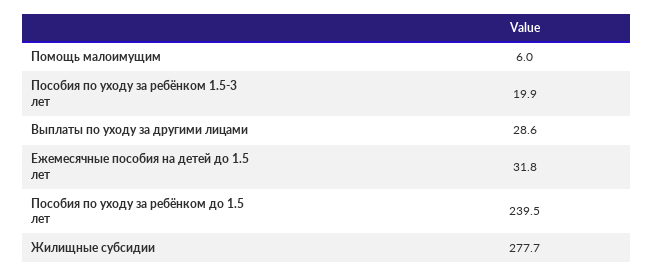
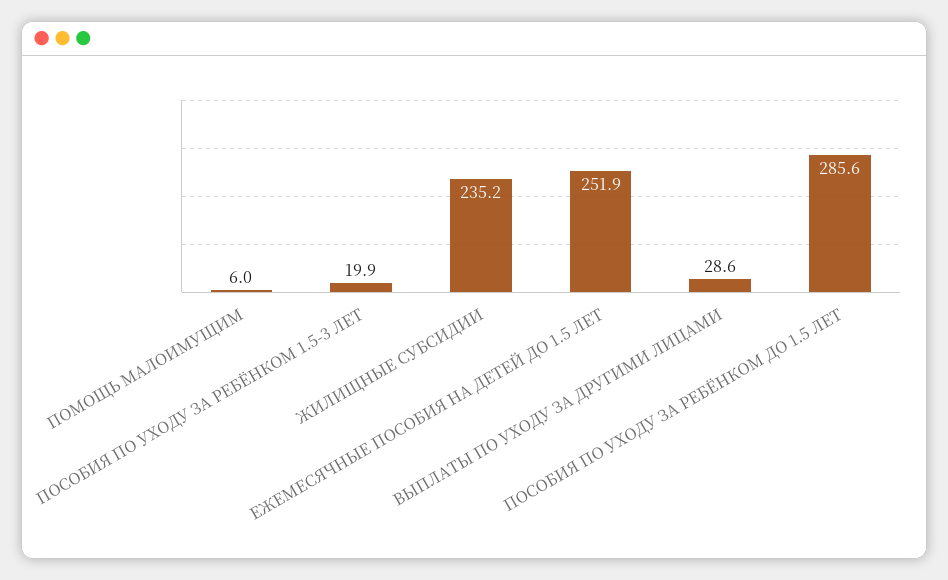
Ежемесячные пособия на детей до 1.5 лет: 31.8 -> 251.9
Пособия по уходу за ребёнком до 1.5 лет: 239.5 -> 285.6
Жилищные субсидии: 277.7 -> 235.2

